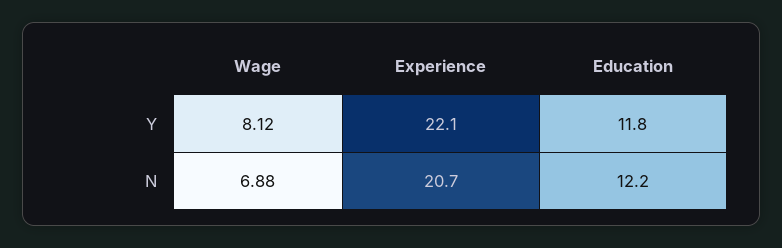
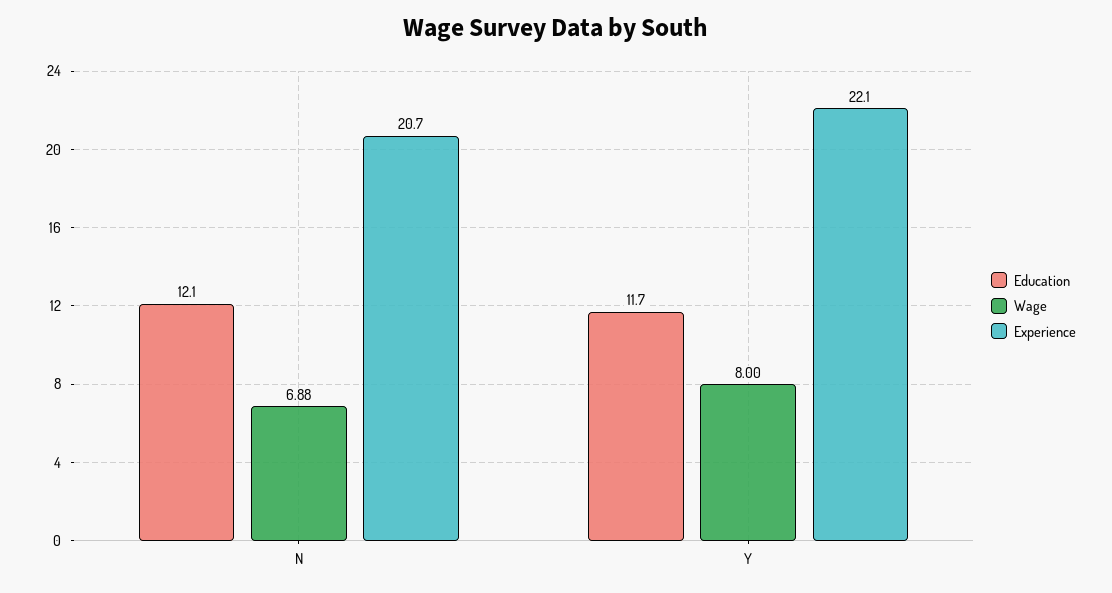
Wage, Y: 8.12 -> 8
Education, Y: 11.8 -> 11.7
Education, N: 12.2 -> 12.1

